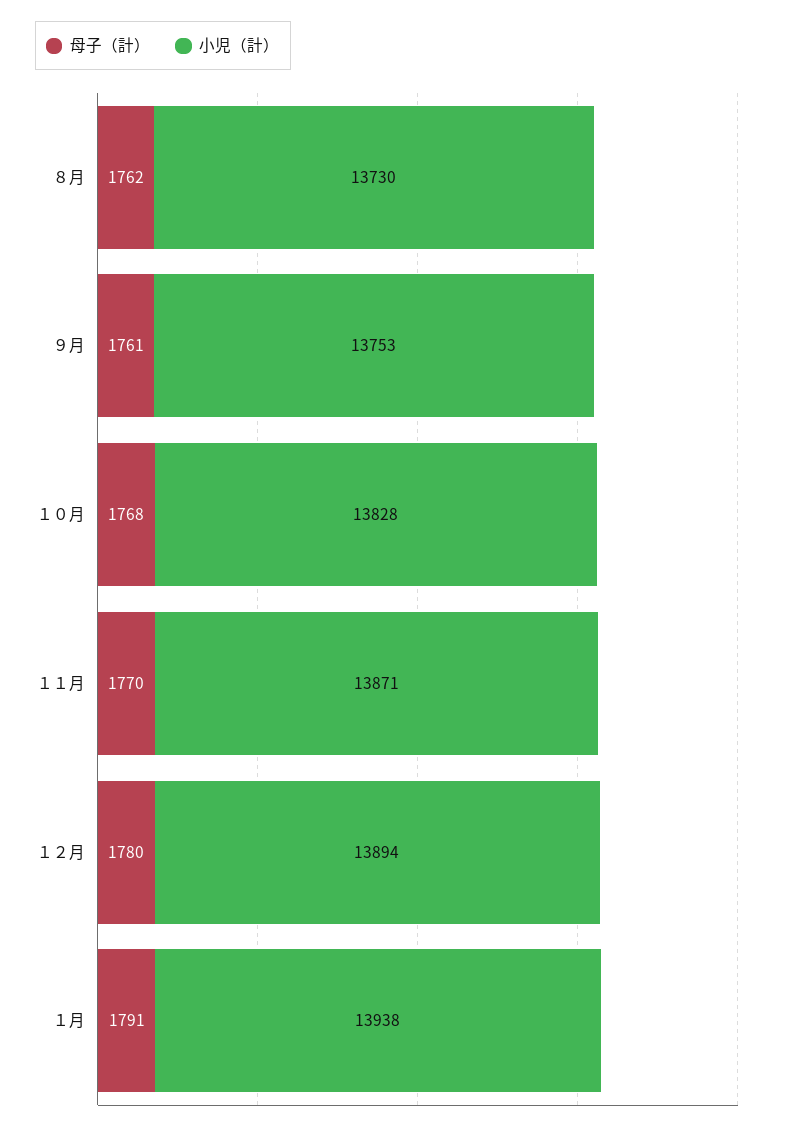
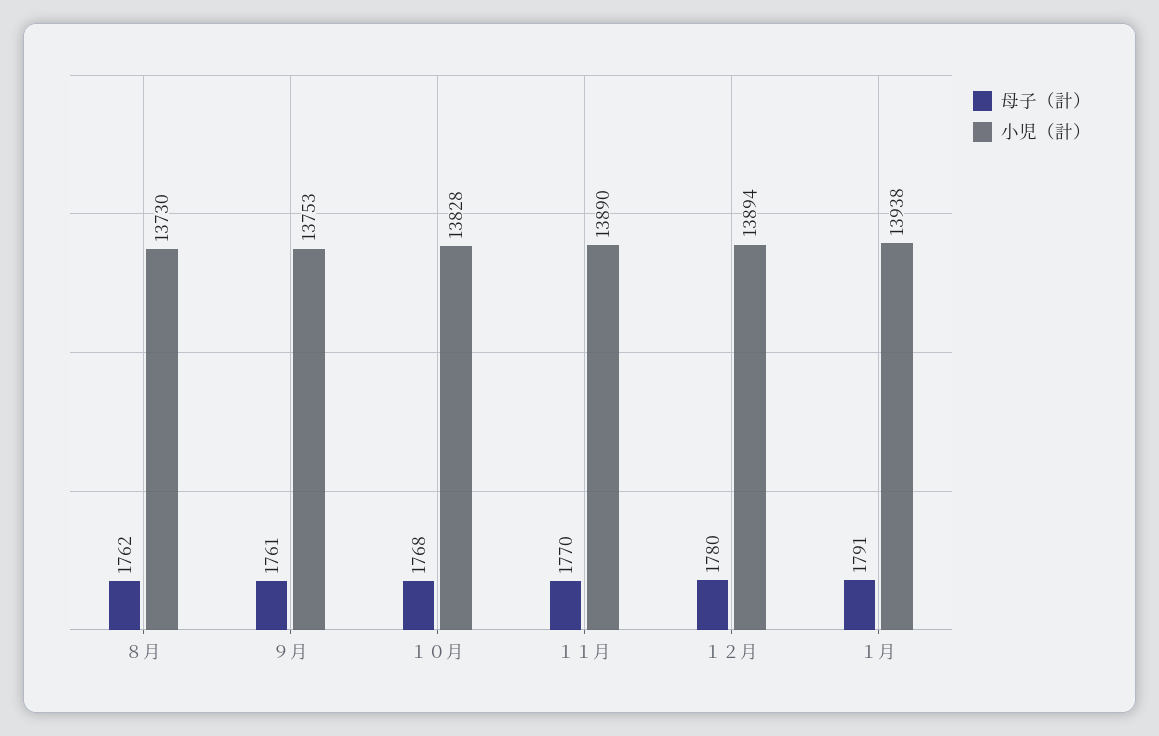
小児（計）, １１月: 13871 -> 13890

